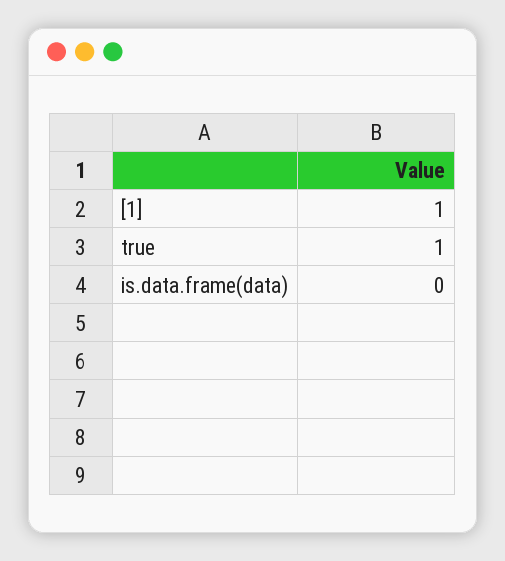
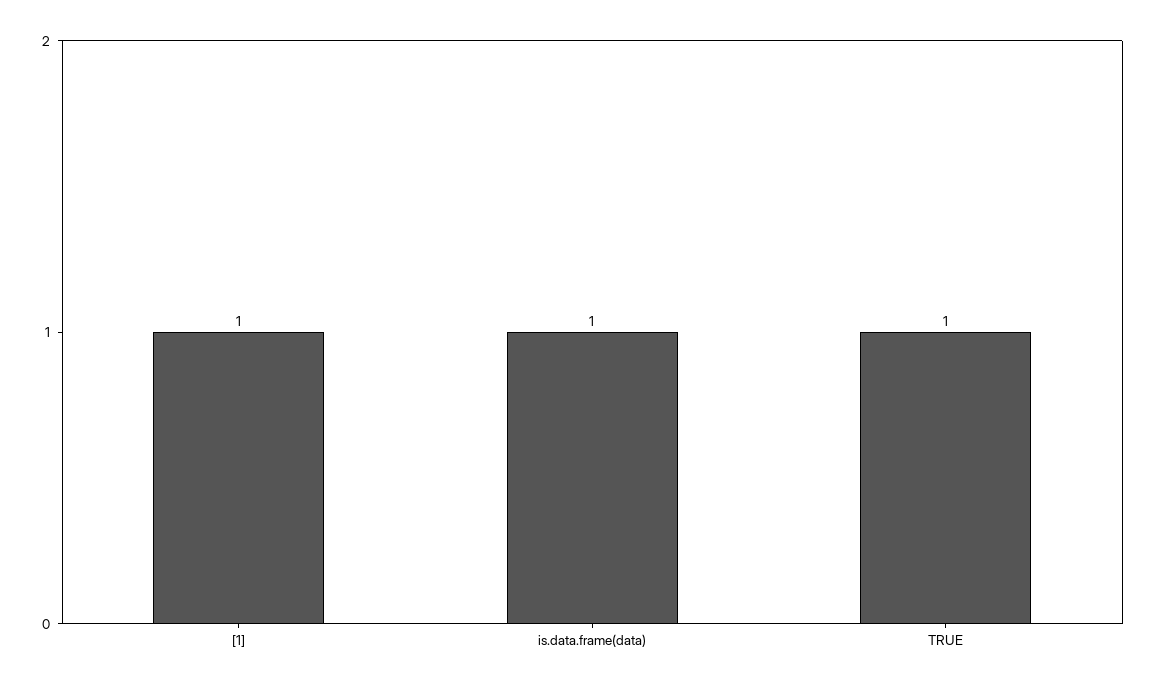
is.data.frame(data): 0 -> 1

